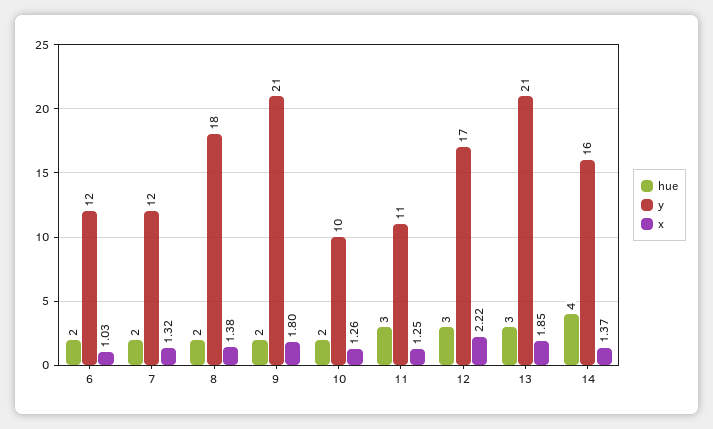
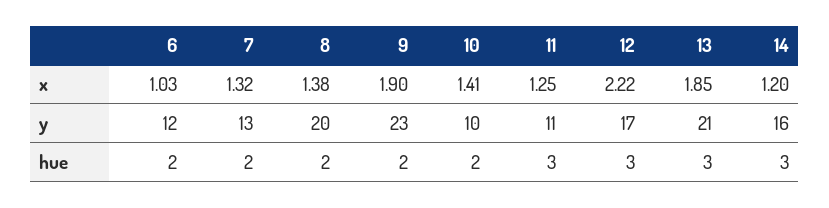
y, 7: 12 -> 13
y, 8: 18 -> 20
y, 9: 21 -> 23
x, 9: 1.8 -> 1.9
x, 10: 1.26 -> 1.41
hue, 14: 4 -> 3
x, 14: 1.37 -> 1.2

